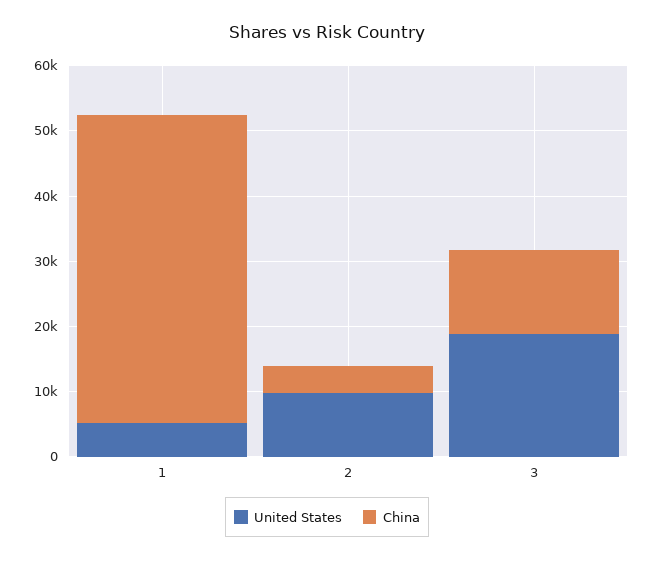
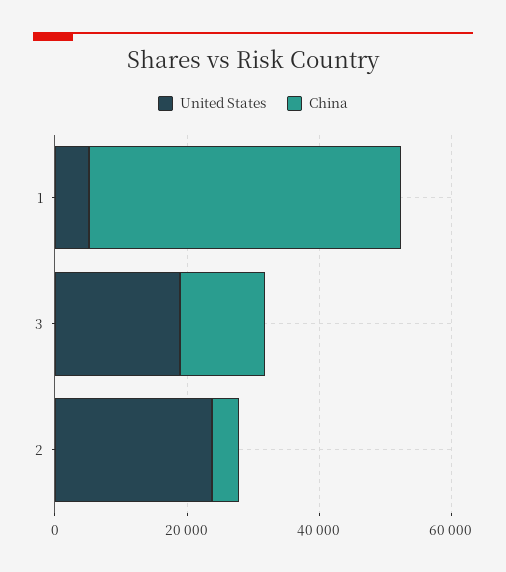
United States, 2: 10000 -> 25000

